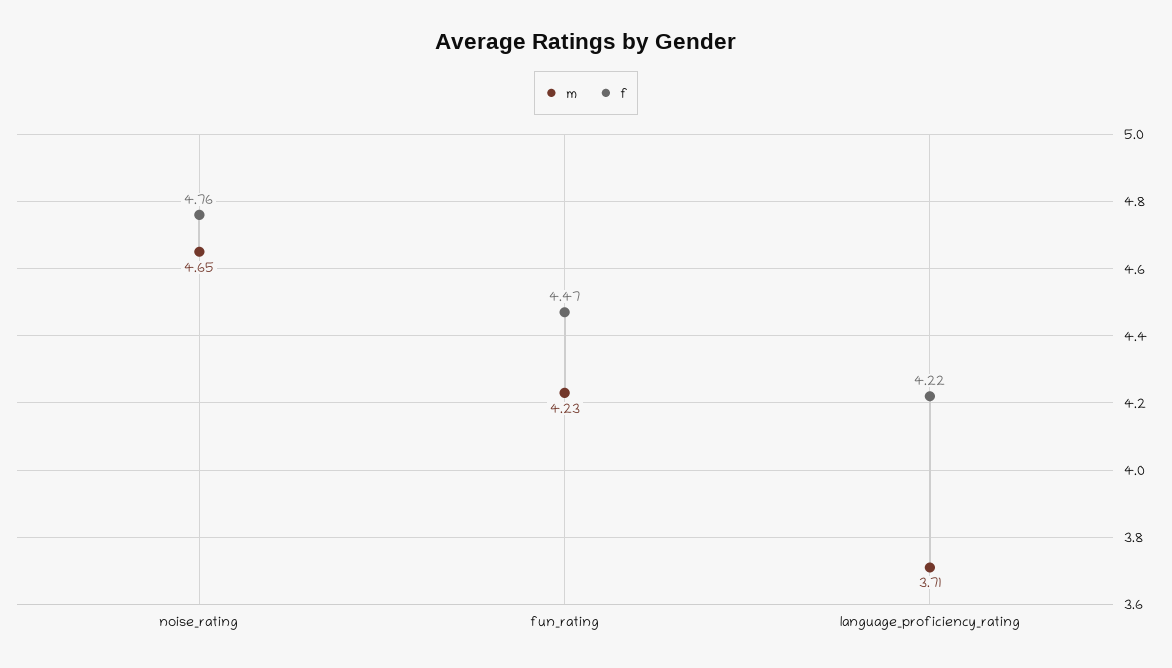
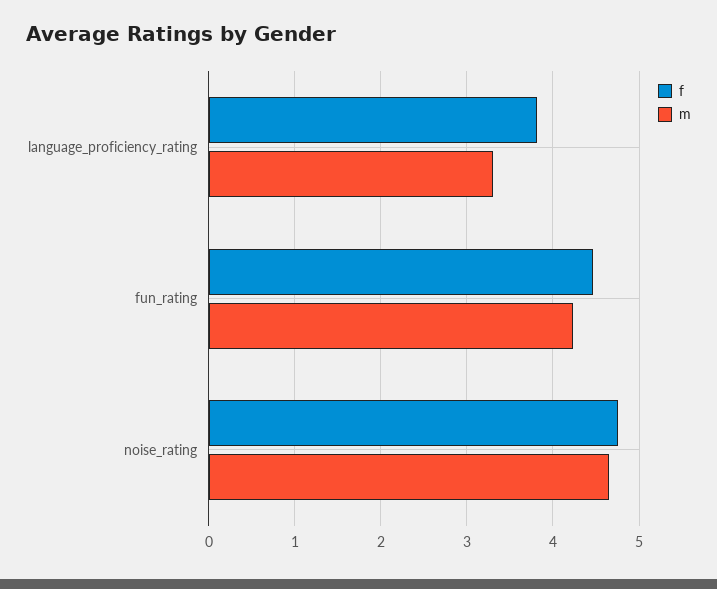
m, language_proficiency_rating: 3.71 -> 3.3
f, language_proficiency_rating: 4.22 -> 3.8

